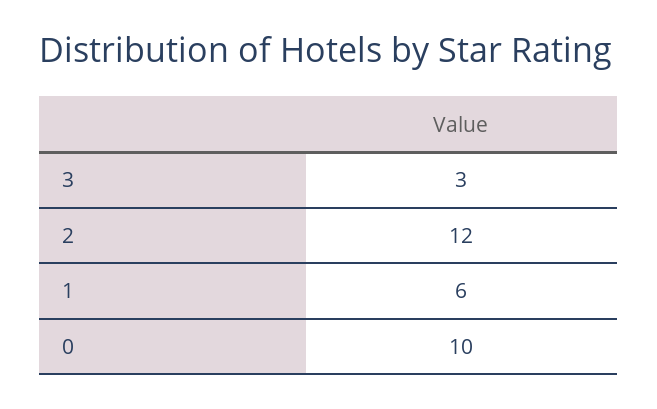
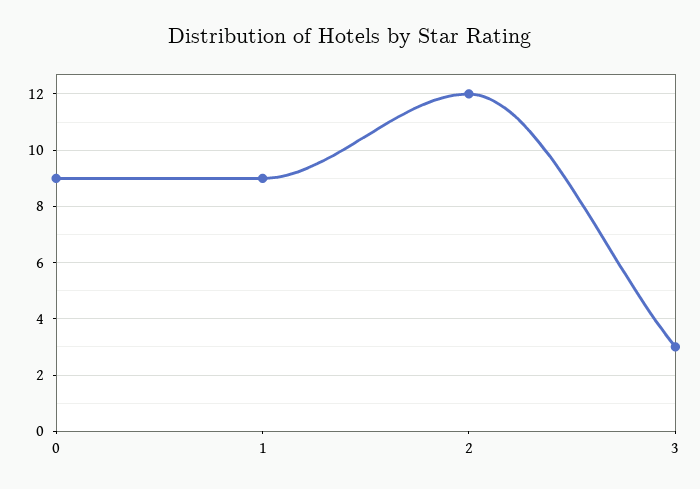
1: 6 -> 9
0: 10 -> 9

